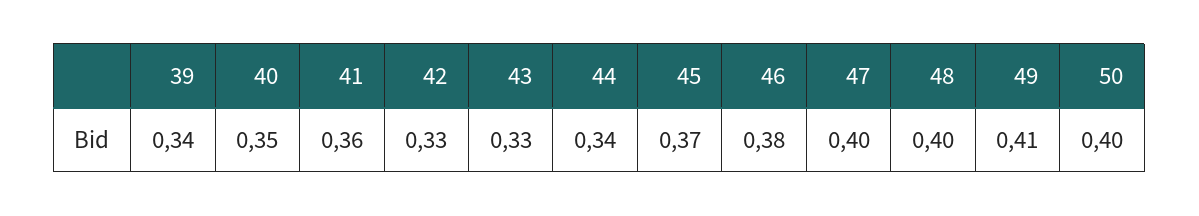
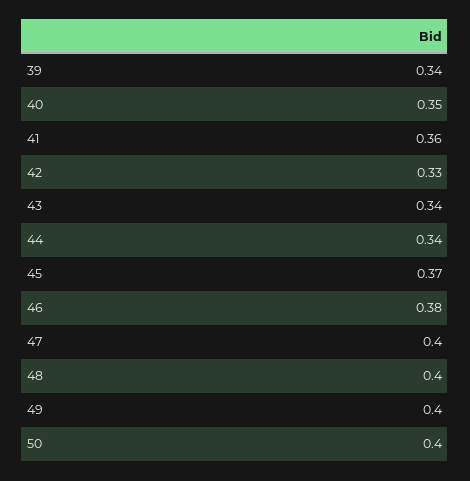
43: 0.33 -> 0.34
49: 0.41 -> 0.4

